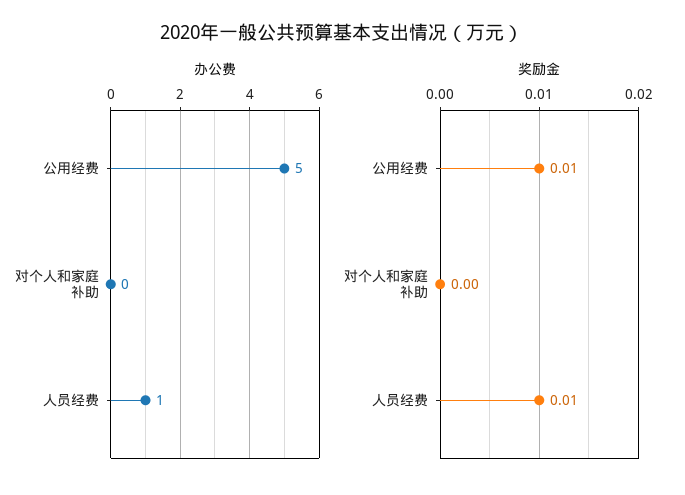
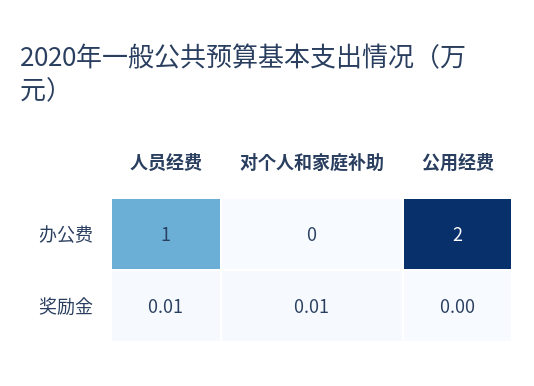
办公费, 公用经费: 5 -> 2
奖励金, 公用经费: 0.01 -> 0
奖励金, 对个人和家庭补助: 0 -> 0.01

